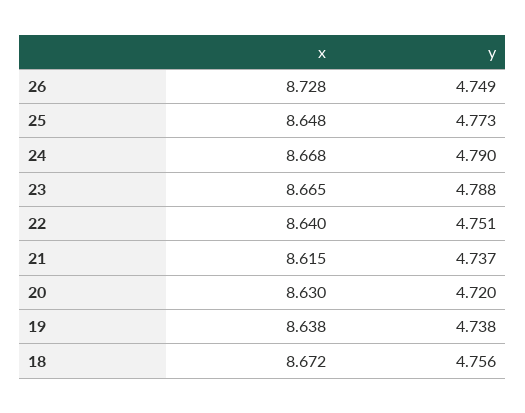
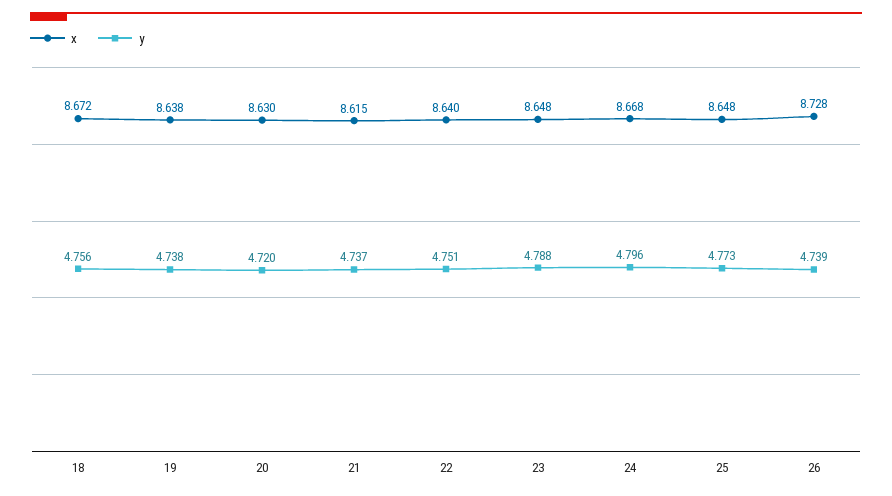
y, 26: 4.749 -> 4.739
y, 24: 4.79 -> 4.796
x, 23: 8.665 -> 8.648

